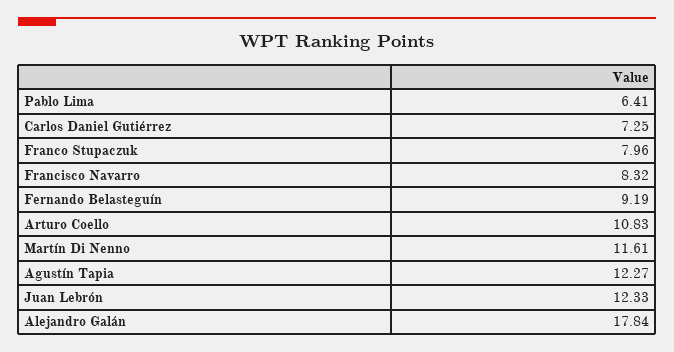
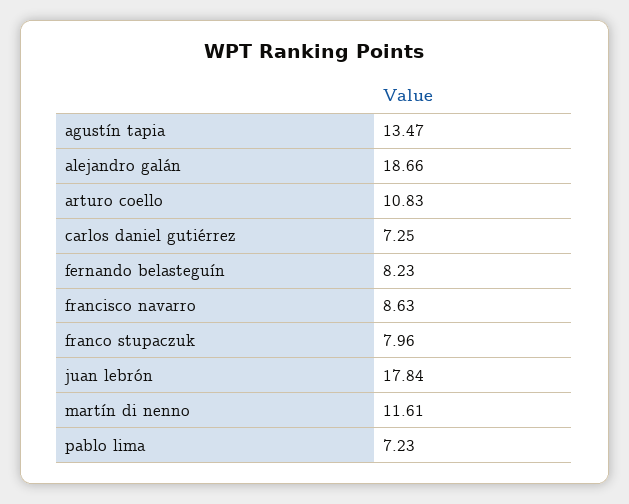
Pablo Lima: 6.41 -> 7.23
Francisco Navarro: 8.32 -> 8.63
Fernando Belasteguín: 9.19 -> 8.23
Agustín Tapia: 12.27 -> 13.47
Juan Lebrón: 12.33 -> 17.84
Alejandro Galán: 17.84 -> 18.66

